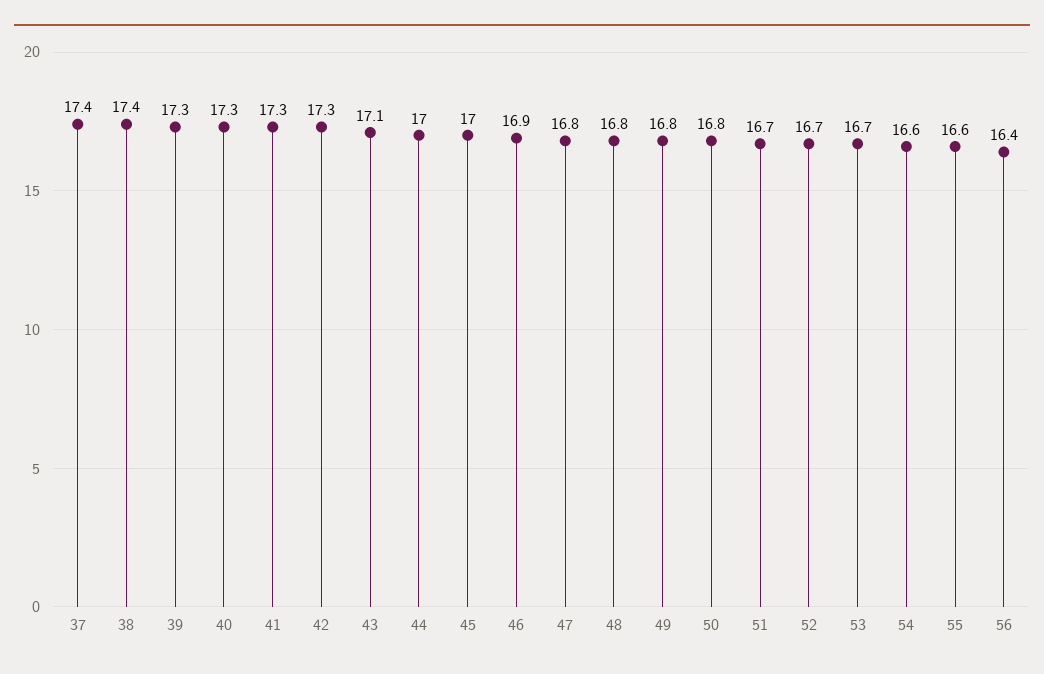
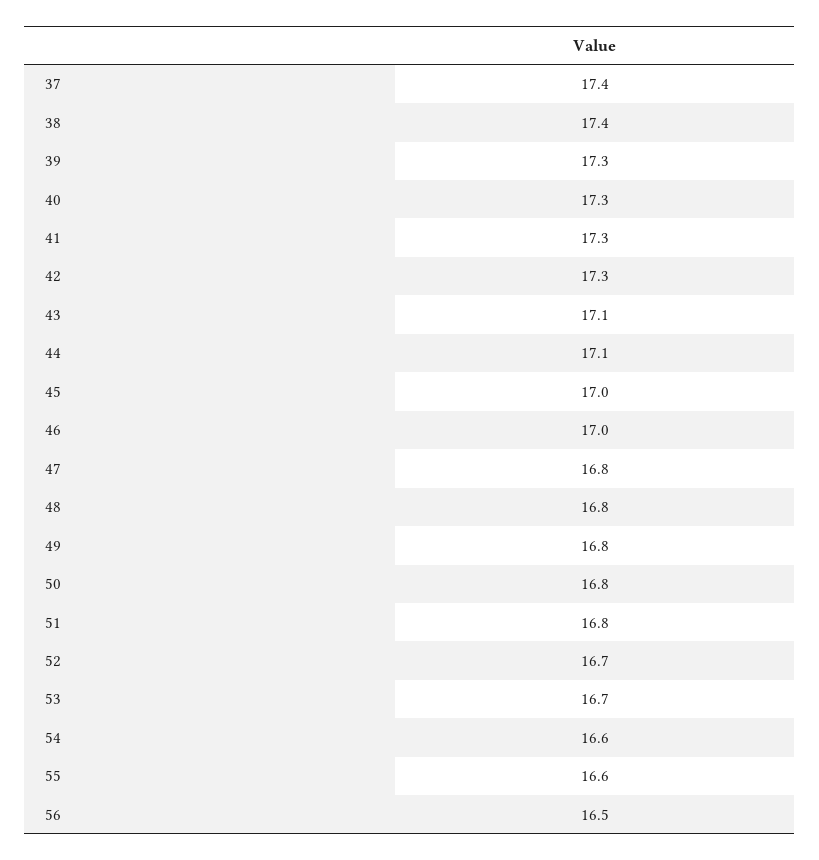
44: 17 -> 17.1
46: 16.9 -> 17
51: 16.7 -> 16.8
56: 16.4 -> 16.5

